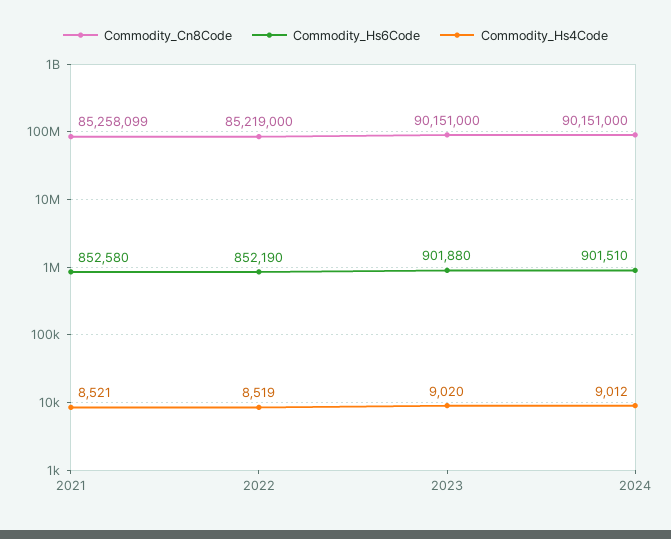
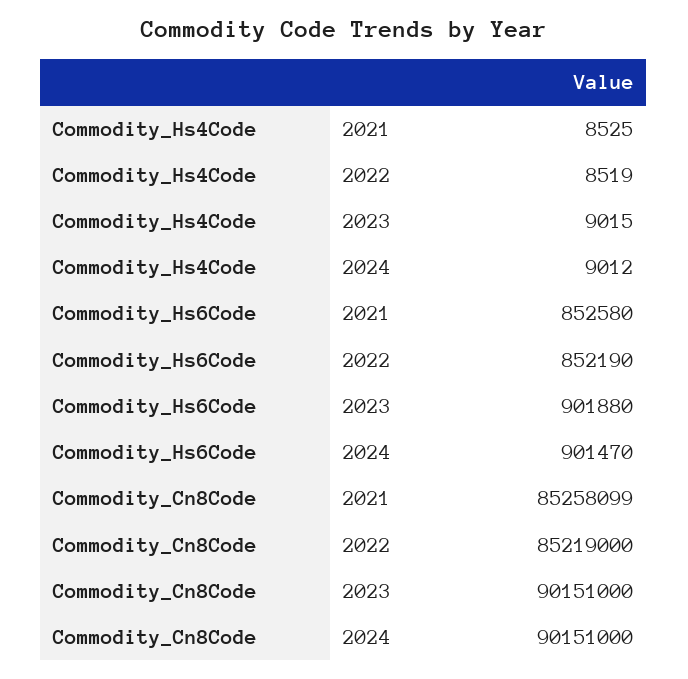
Commodity_Hs4Code, 2021: 8521 -> 8525
Commodity_Hs4Code, 2023: 9020 -> 9015
Commodity_Hs6Code, 2024: 901510 -> 901470

